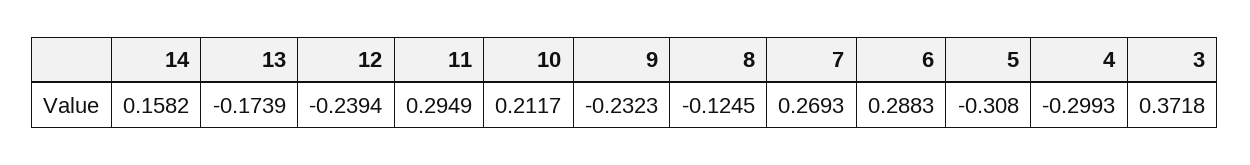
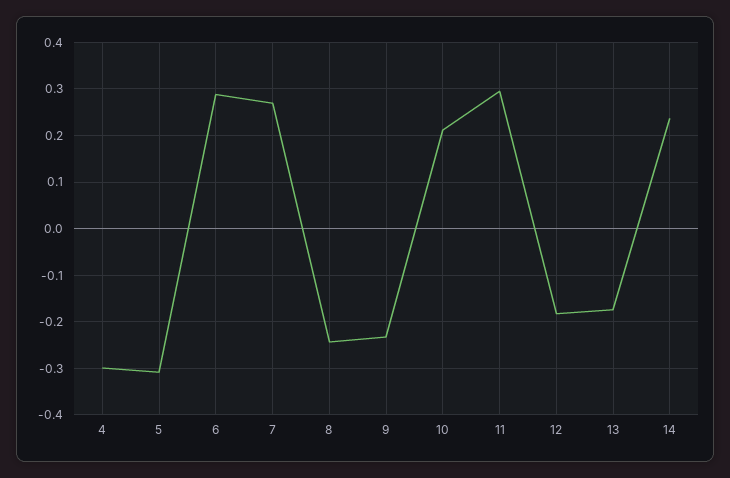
14: 0.1582 -> 0.24
12: -0.2394 -> -0.18
8: -0.1245 -> -0.24
3: 0.3718 -> none

